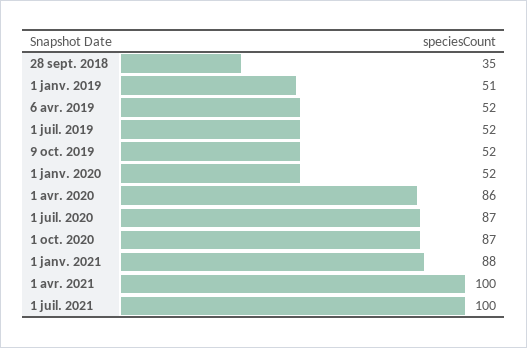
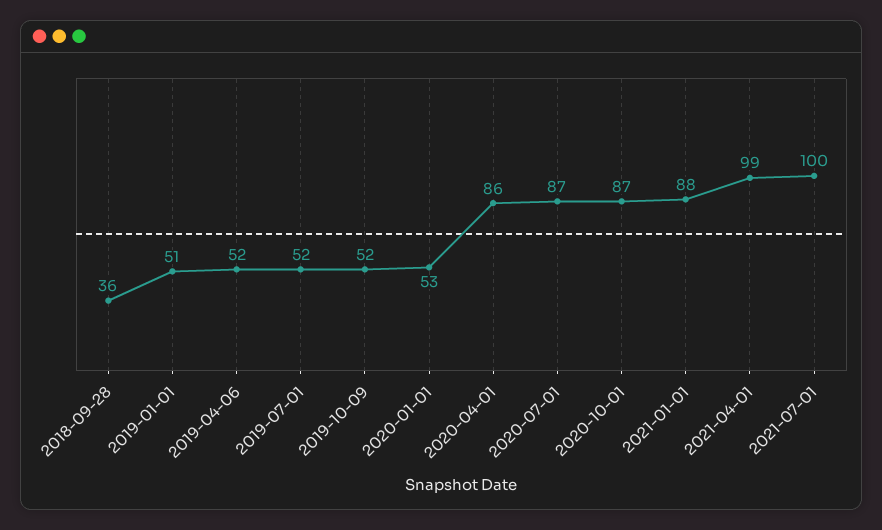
28 sept. 2018: 35 -> 36
1 janv. 2020: 52 -> 53
1 avr. 2021: 100 -> 99

